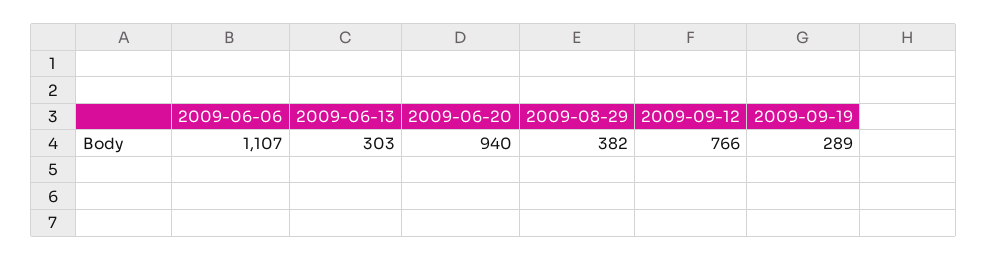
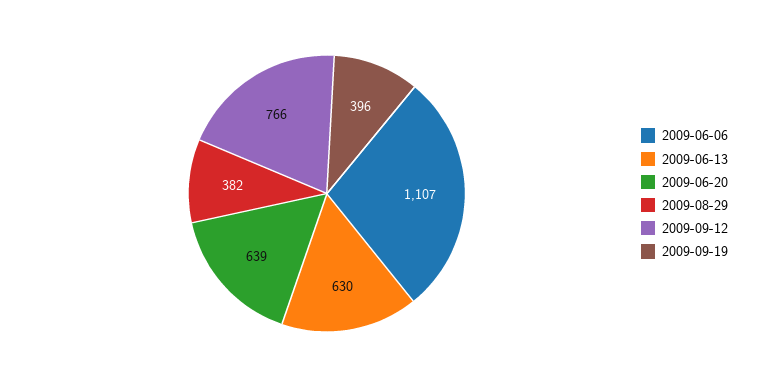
2009-06-13: 303 -> 630
2009-06-20: 940 -> 639
2009-09-19: 289 -> 396

